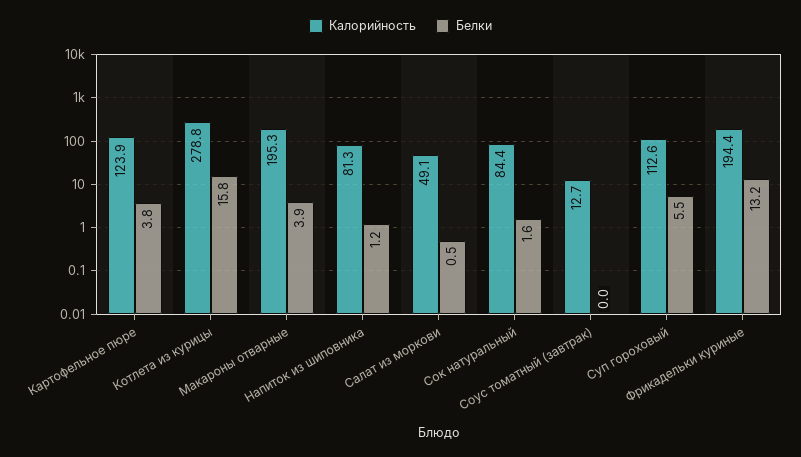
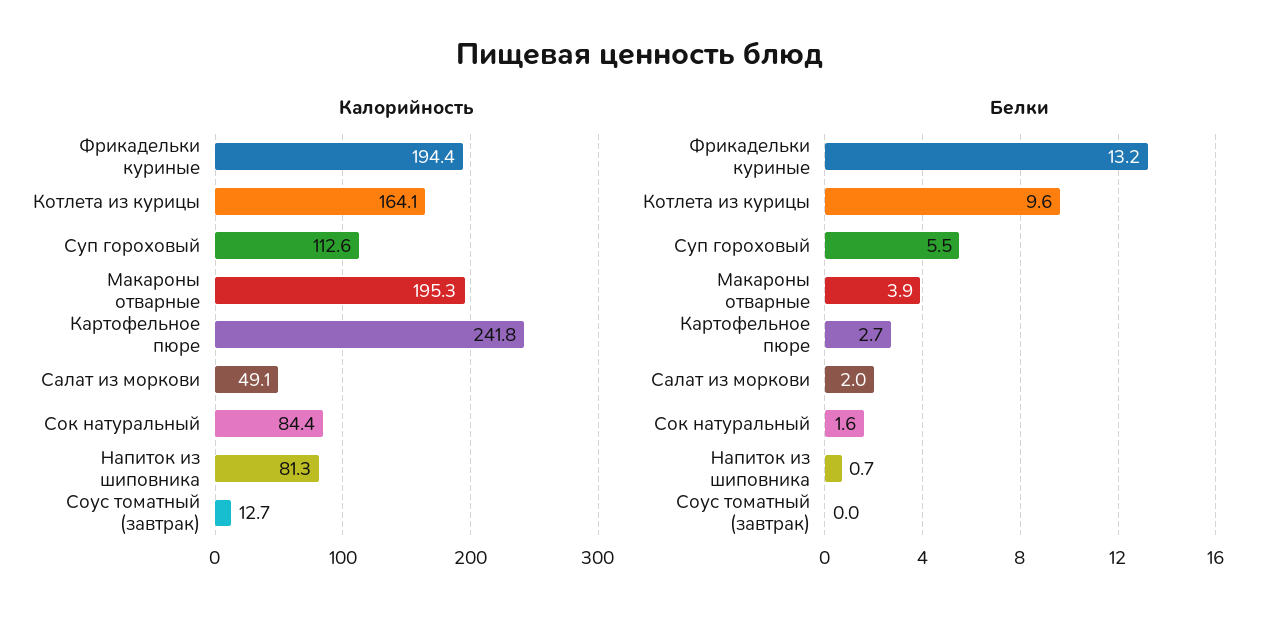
Калорийность, Картофельное пюре: 123.9 -> 241.8
Белки, Картофельное пюре: 3.8 -> 2.7
Калорийность, Котлета из курицы: 278.8 -> 164.1
Белки, Котлета из курицы: 15.8 -> 9.6
Белки, Напиток из шиповника: 1.2 -> 0.7
Белки, Салат из моркови: 0.5 -> 2

